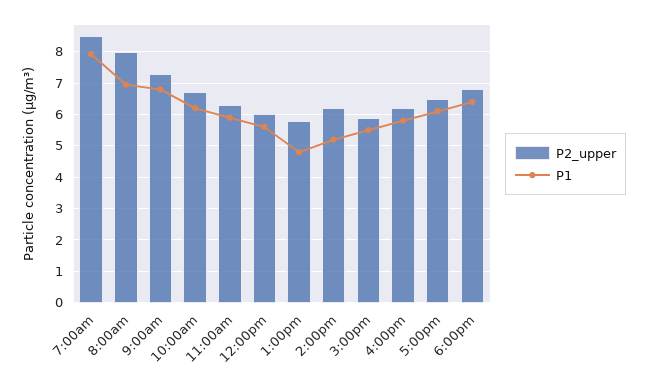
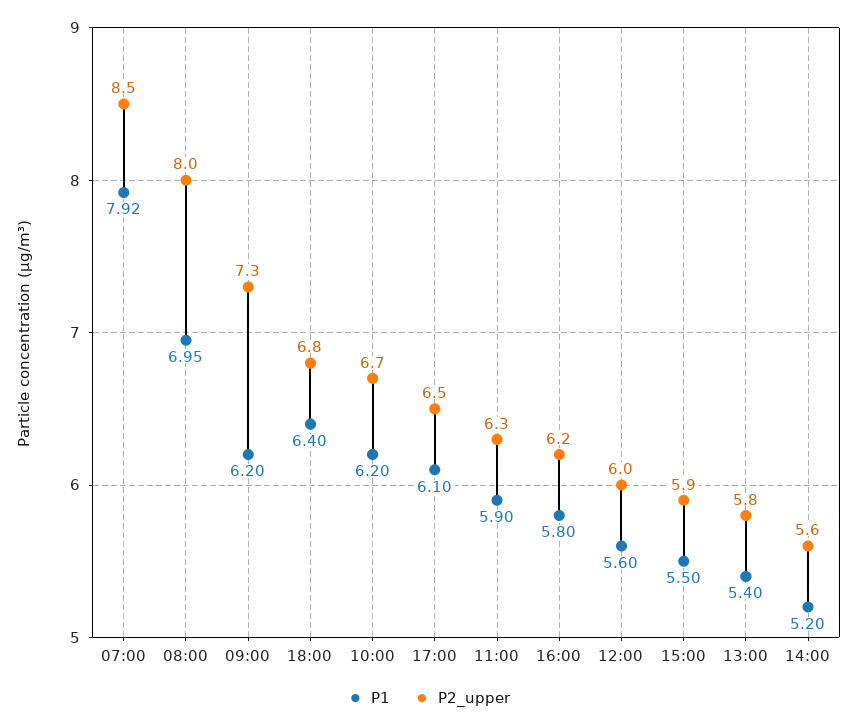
P1, 9:00am: 6.8 -> 6.2
P1, 1:00pm: 4.8 -> 5.4
P2_upper, 2:00pm: 6.2 -> 5.6

